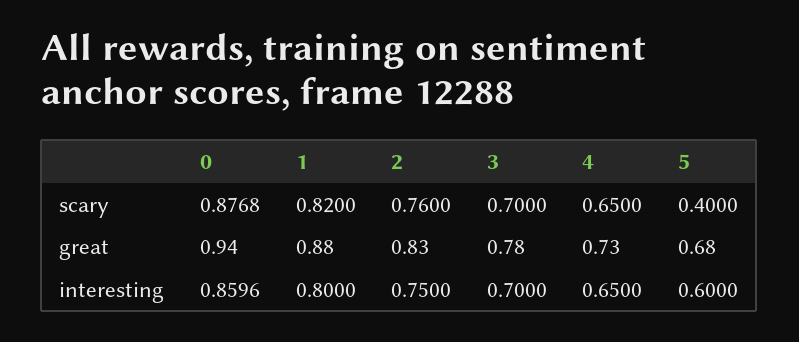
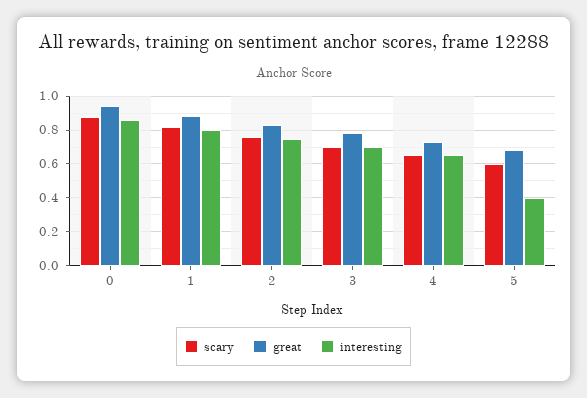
scary, 5: 0.4 -> 0.6
interesting, 5: 0.6 -> 0.4

